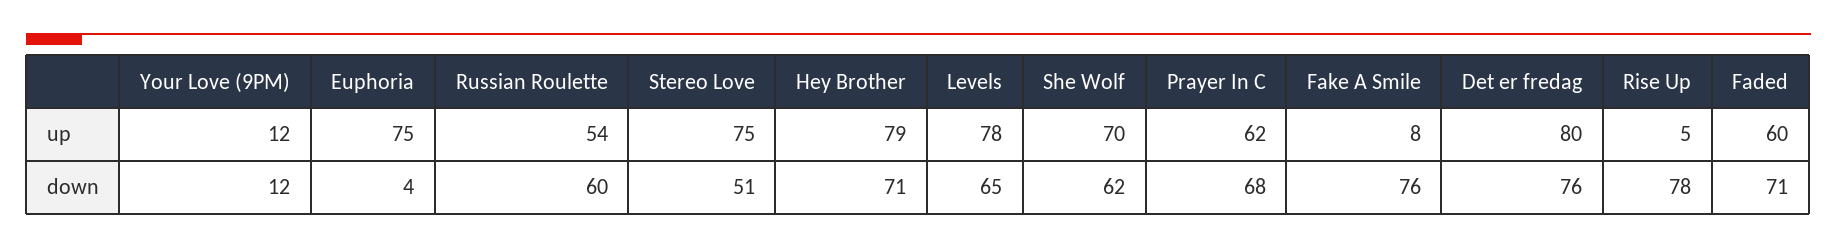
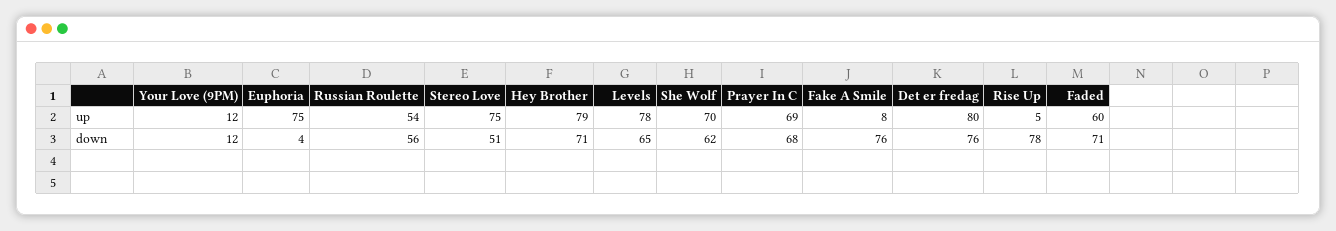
Prayer In C, up: 62 -> 69
Russian Roulette, down: 60 -> 56

